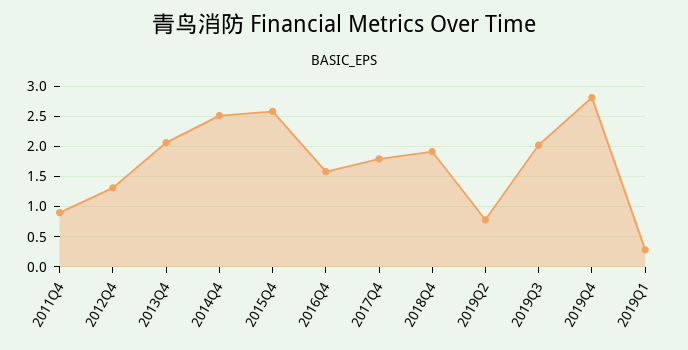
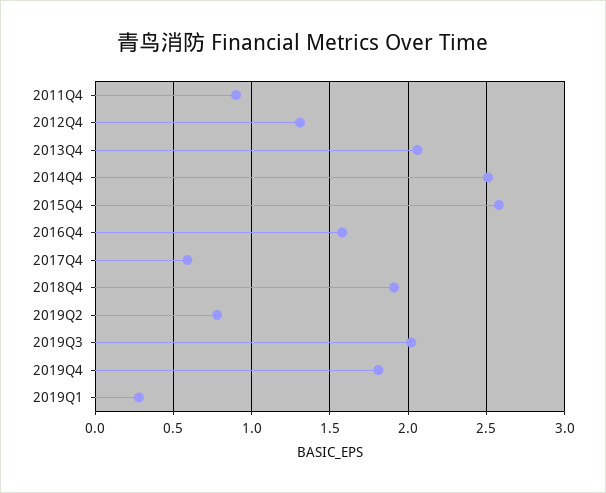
2017Q4: 1.8 -> 0.6
2019Q4: 2.8 -> 1.8

